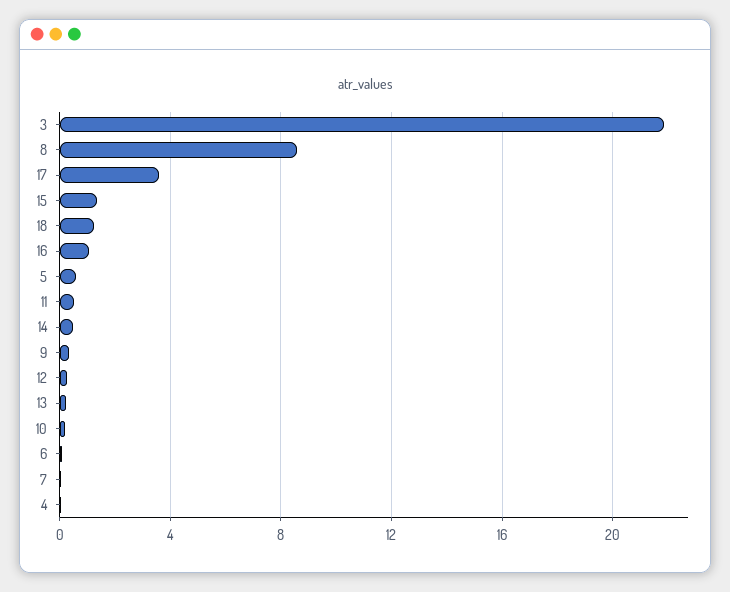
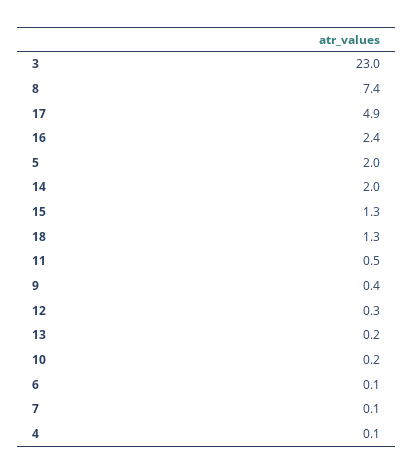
3: 22 -> 23
8: 8.5 -> 7.4
17: 3.5 -> 4.9
16: 1 -> 2.4
5: 0.5 -> 2
14: 0.5 -> 2

